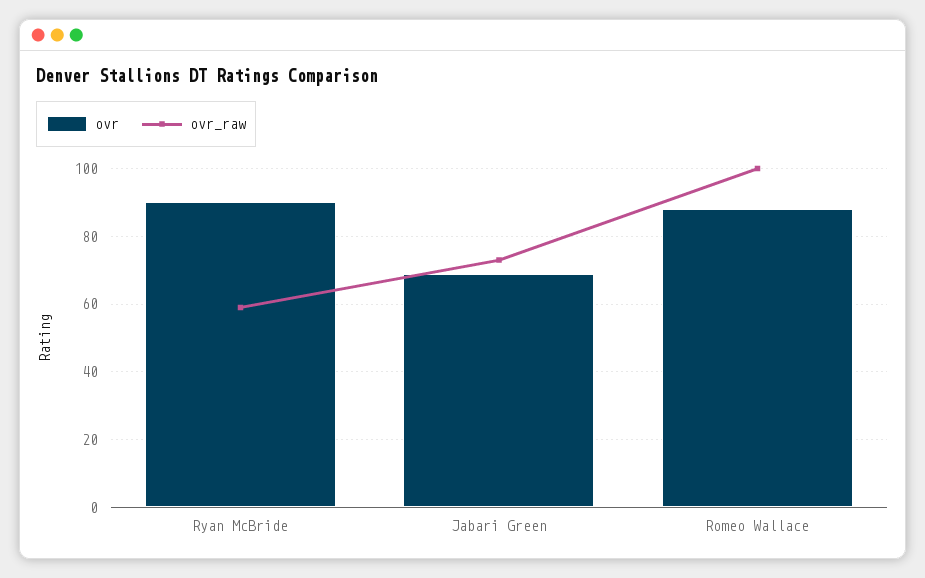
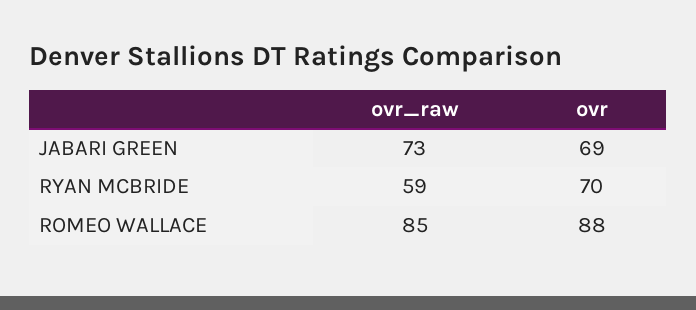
ovr, Ryan McBride: 90 -> 70
ovr_raw, Romeo Wallace: 100 -> 85

